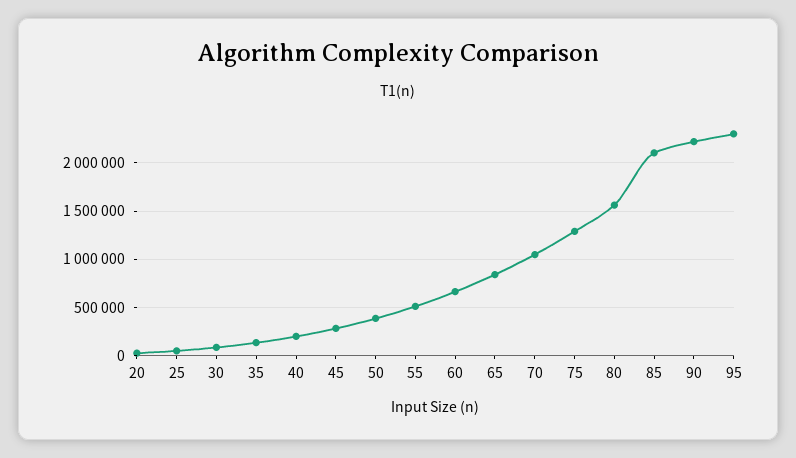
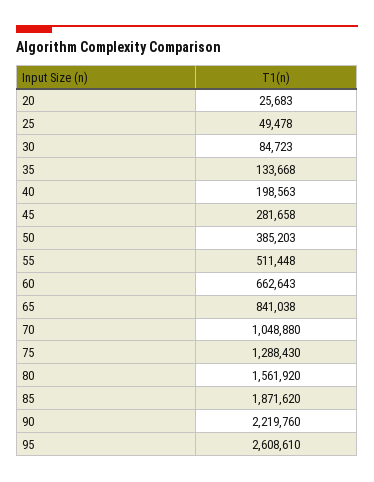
85: 2100000 -> 1871620
95: 2300000 -> 2608610

